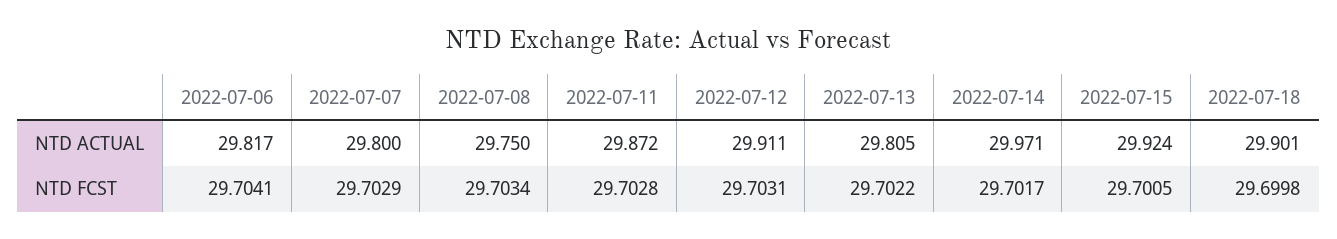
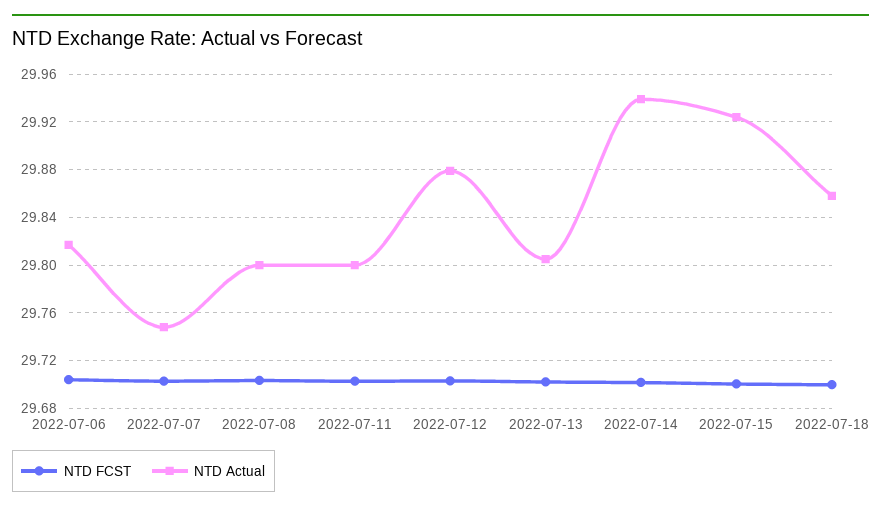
NTD ACTUAL, 2022-07-07: 29.8 -> 29.75
NTD ACTUAL, 2022-07-08: 29.75 -> 29.8
NTD ACTUAL, 2022-07-11: 29.872 -> 29.8
NTD ACTUAL, 2022-07-12: 29.911 -> 29.88
NTD ACTUAL, 2022-07-14: 29.971 -> 29.94
NTD ACTUAL, 2022-07-18: 29.901 -> 29.86

